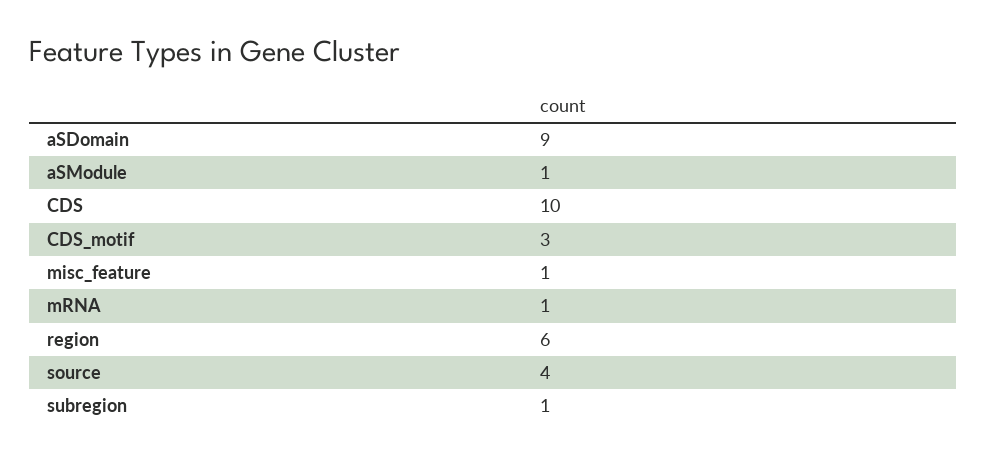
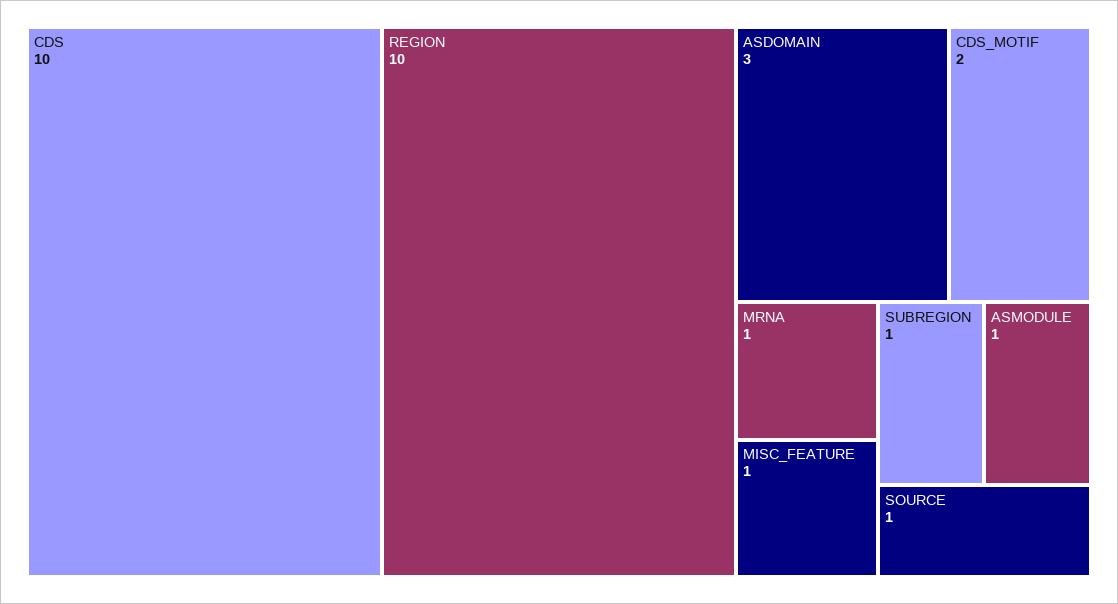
aSDomain: 9 -> 3
CDS_motif: 3 -> 2
region: 6 -> 10
source: 4 -> 1

